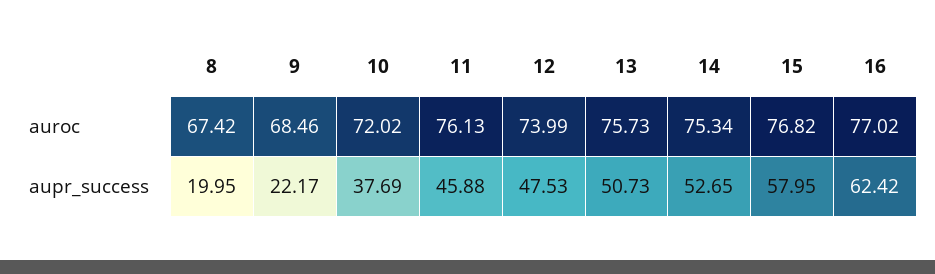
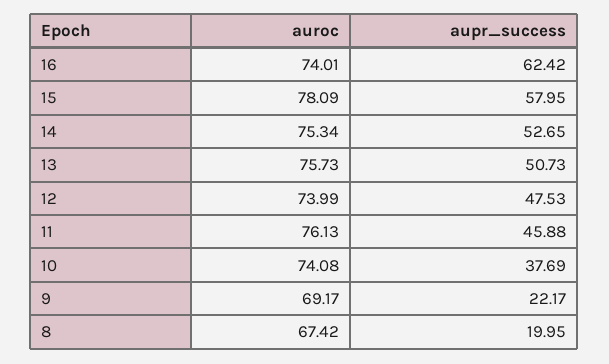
9, auroc: 68.46 -> 69.17
10, auroc: 72.02 -> 74.08
15, auroc: 76.82 -> 78.09
16, auroc: 77.02 -> 74.01

